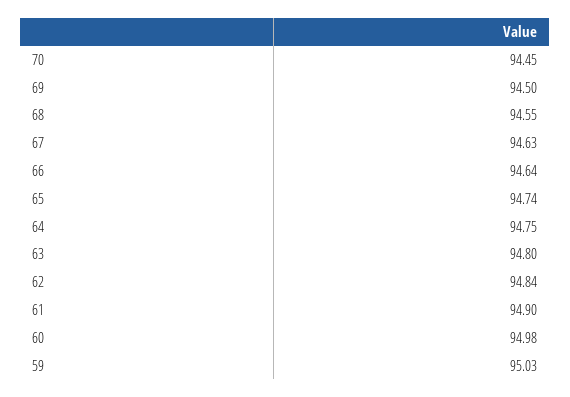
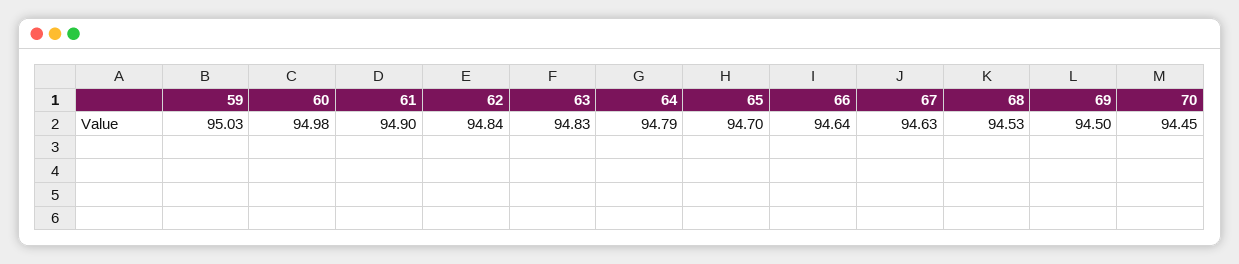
68: 94.55 -> 94.53
65: 94.74 -> 94.7
64: 94.75 -> 94.79
63: 94.8 -> 94.83

